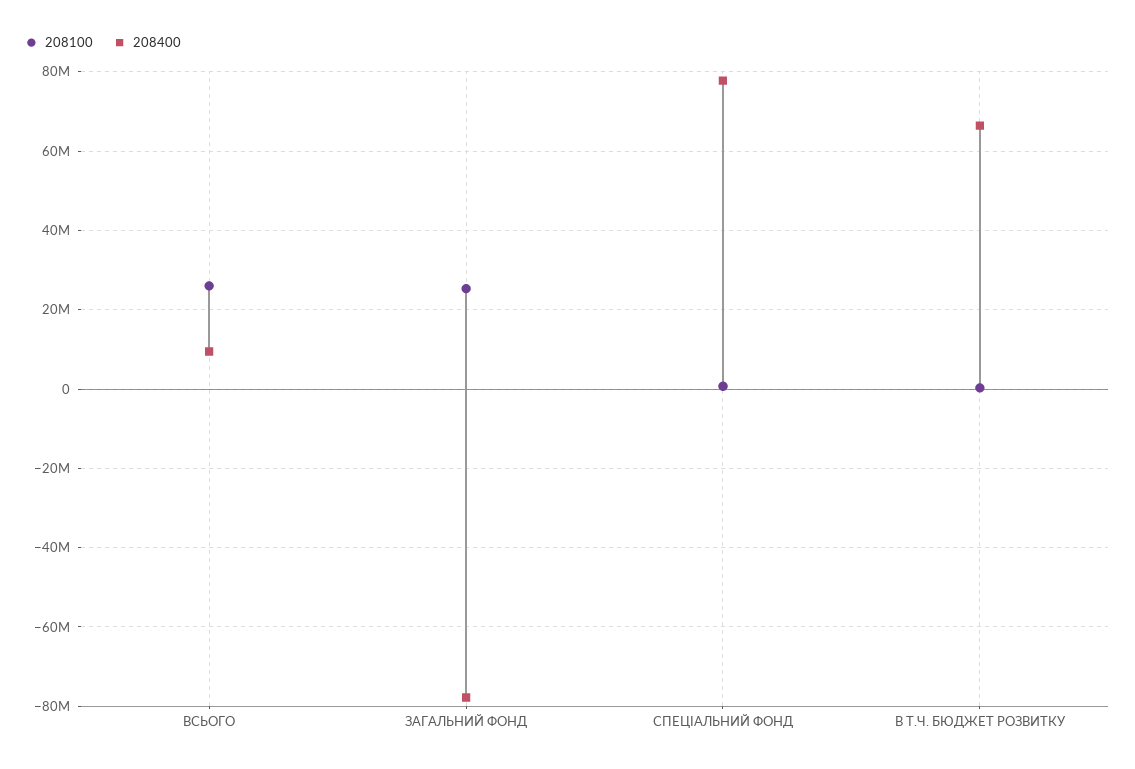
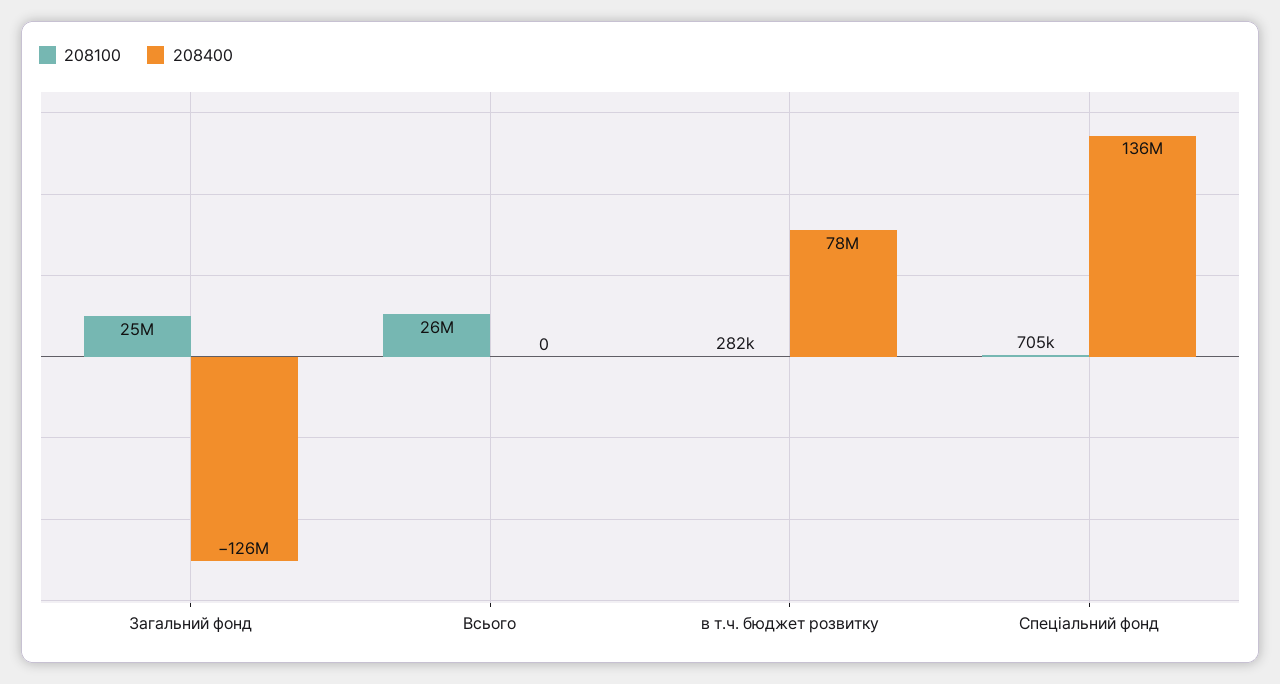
208400, ВСЬОГО: 10000000 -> 0
208400, ЗАГАЛЬНИЙ ФОНД: -78000000 -> -126000000
208400, СПЕЦІАЛЬНИЙ ФОНД: 78000000 -> 136000000
208400, В Т.Ч. БЮДЖЕТ РОЗВИТКУ: 66000000 -> 78000000

